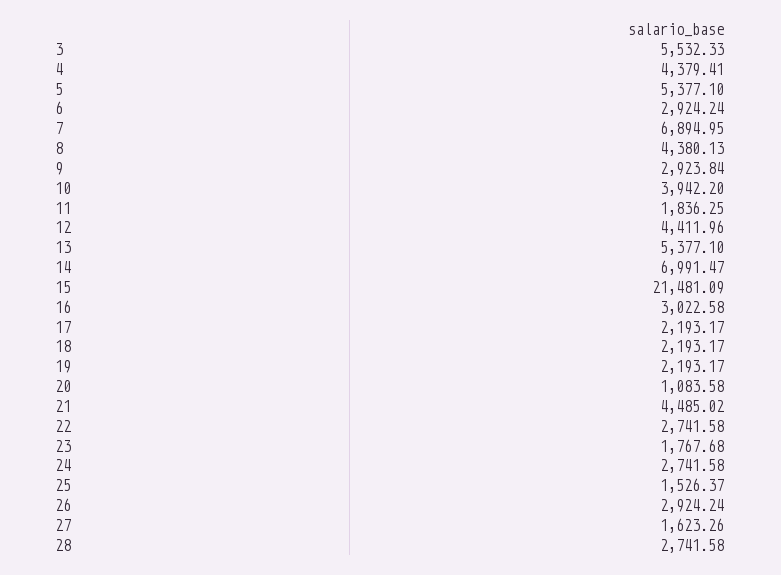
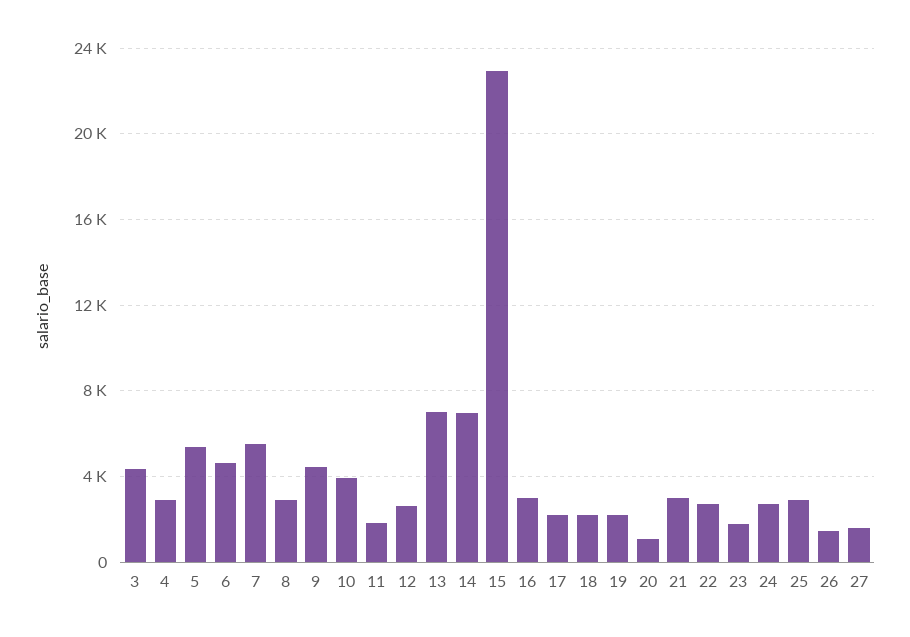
3: 5532.33 -> 4500
4: 4379.41 -> 3000
6: 2924.24 -> 4500
7: 6894.95 -> 5500
8: 4380.13 -> 3000
9: 2923.84 -> 4500
12: 4411.96 -> 2500
13: 5377.1 -> 7000
15: 21481.09 -> 23000
21: 4485.02 -> 3000
25: 1526.37 -> 3000
26: 2924.24 -> 1500
28: 2741.58 -> none

